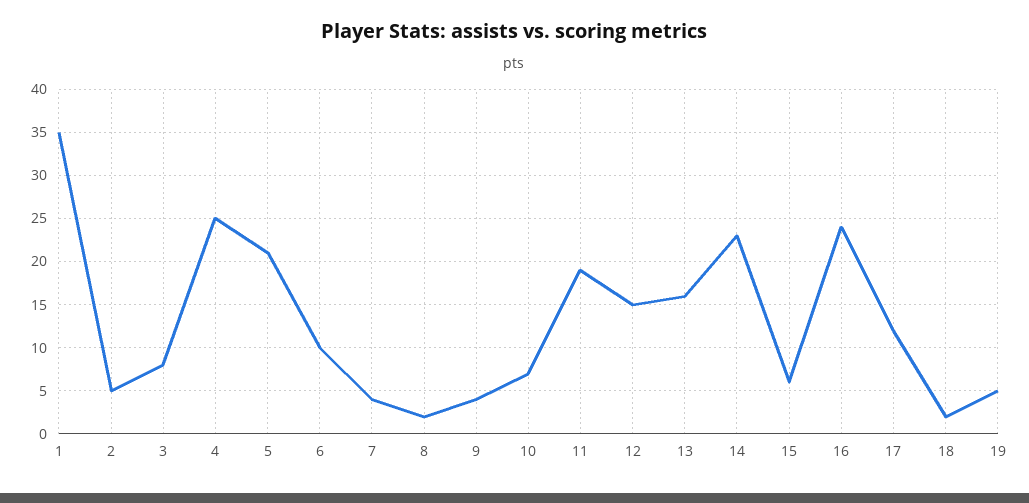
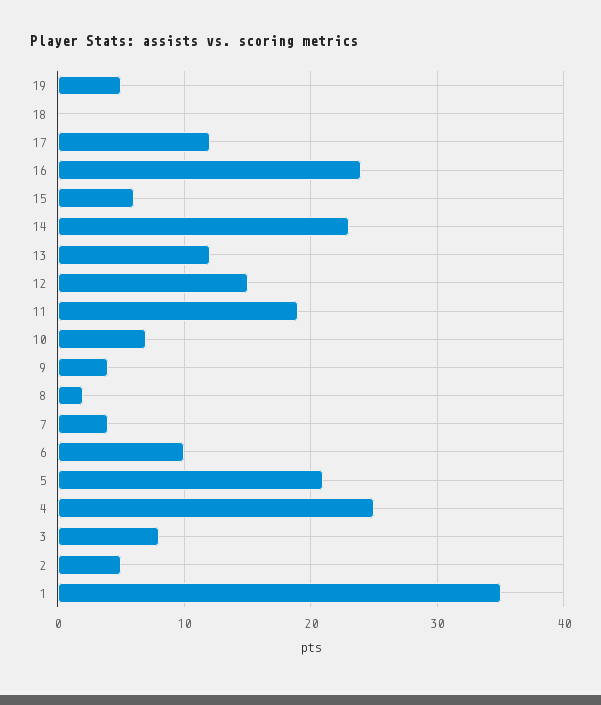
13: 16 -> 12
18: 2 -> 0

